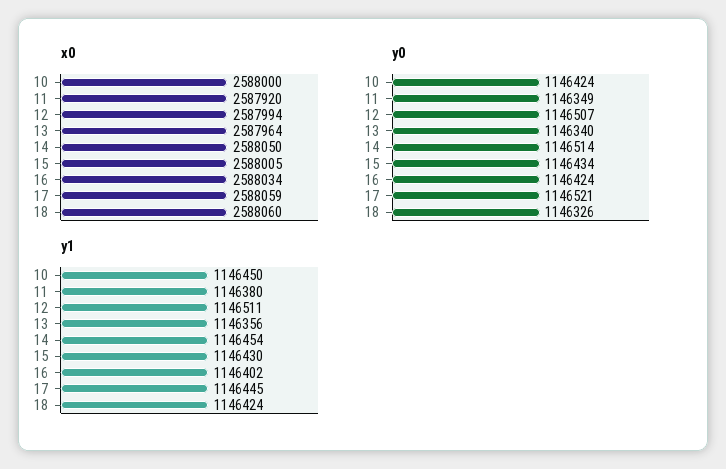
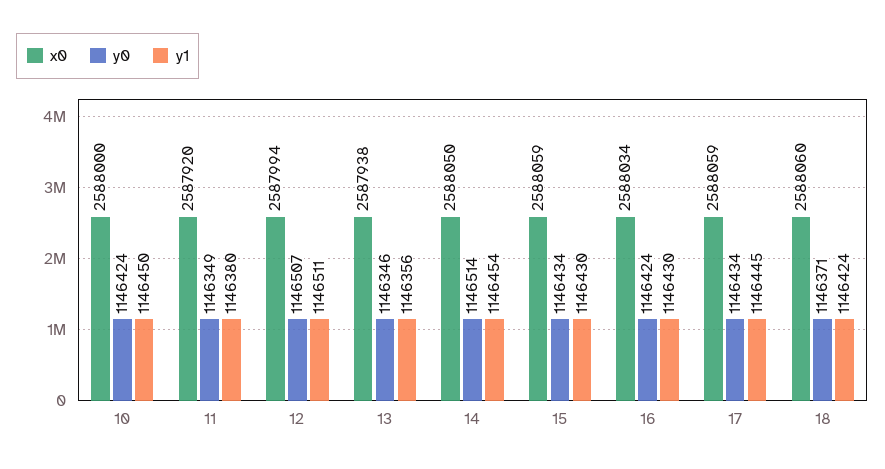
x0, 13: 2587964 -> 2587938
x0, 15: 2588005 -> 2588059
y0, 13: 1146340 -> 1146346
y0, 17: 1146521 -> 1146434
y0, 18: 1146326 -> 1146371
y1, 16: 1146402 -> 1146430

